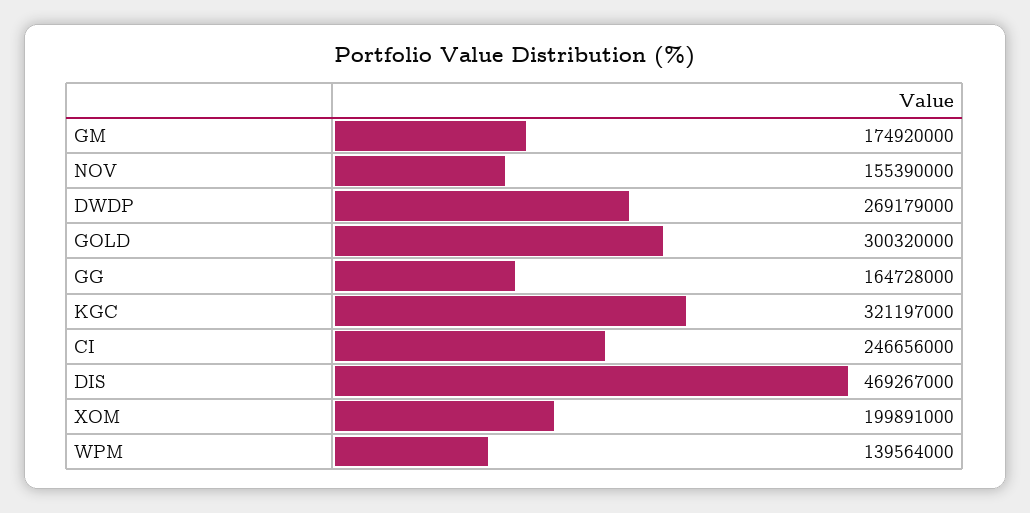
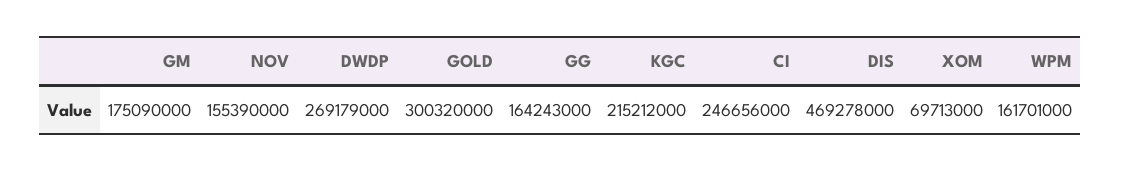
GM: 174920000 -> 175090000
GG: 164728000 -> 164243000
KGC: 321197000 -> 215212000
DIS: 469267000 -> 469278000
XOM: 199891000 -> 69713000
WPM: 139564000 -> 161701000

